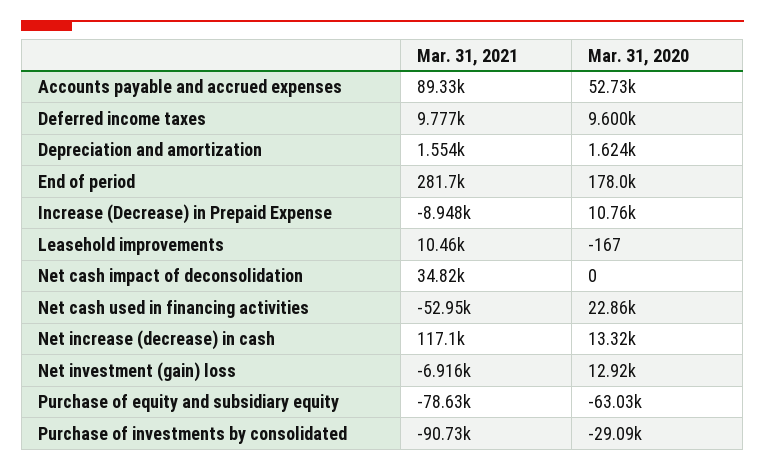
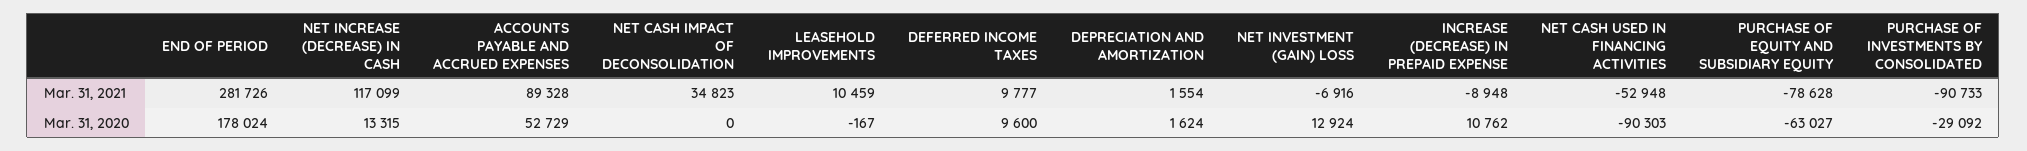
Mar. 31, 2020, Net cash used in financing activities: 22860 -> -90303

